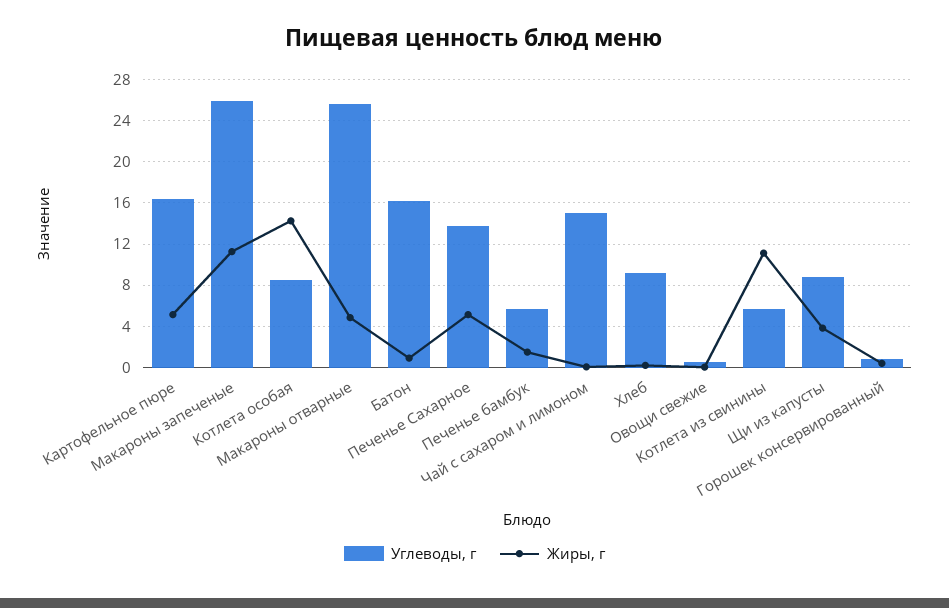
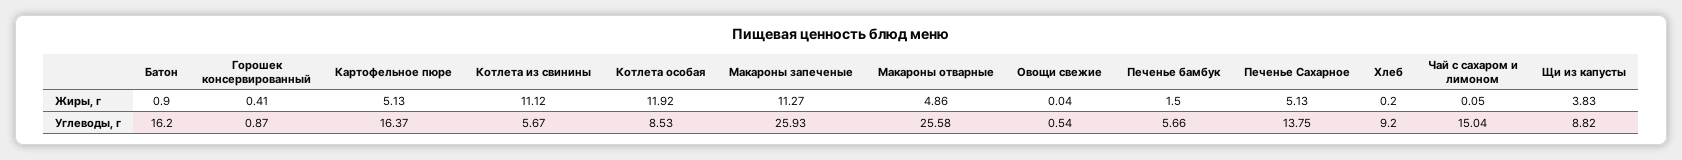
Жиры, г, Котлета особая: 14 -> 11.92

